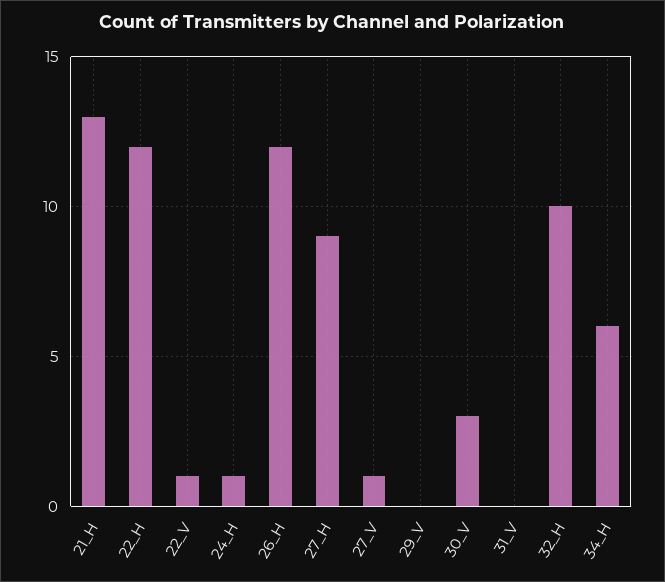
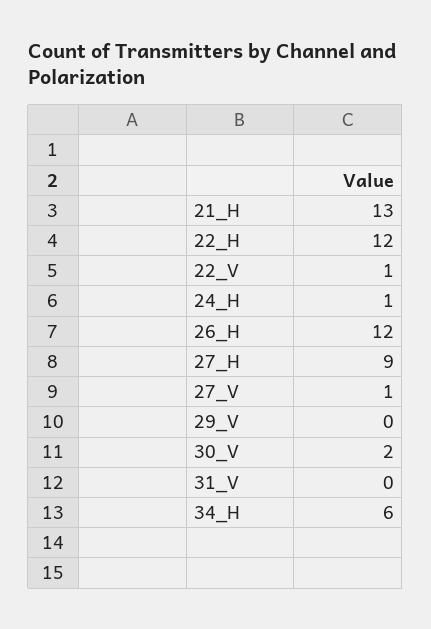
30_V: 3 -> 2
32_H: 10 -> none

